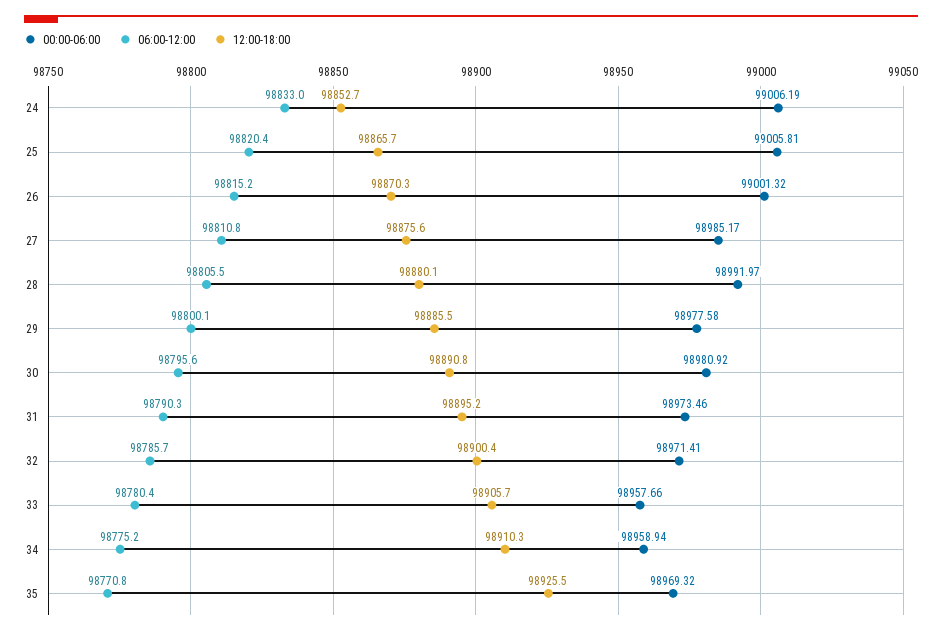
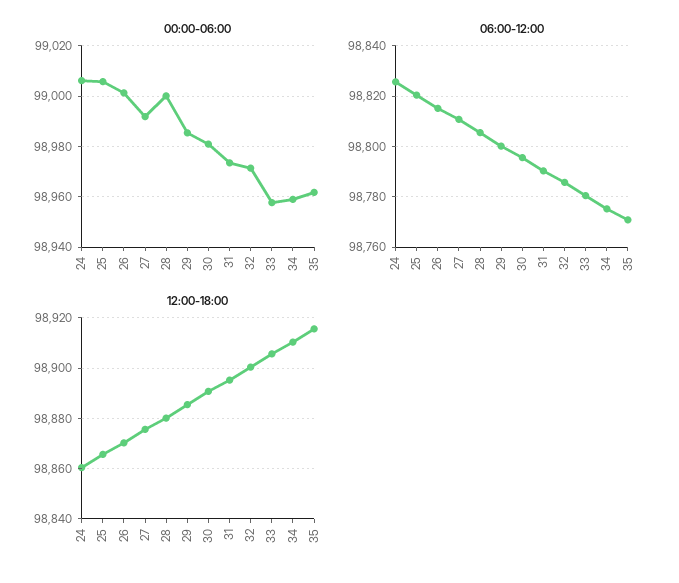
06:00-12:00, 24: 98833 -> 98825
12:00-18:00, 24: 98852.7 -> 98860
00:00-06:00, 27: 98985.17 -> 98992.5
00:00-06:00, 28: 98991.97 -> 99000
00:00-06:00, 29: 98977.58 -> 98985
00:00-06:00, 35: 98969.32 -> 98962.5
12:00-18:00, 35: 98925.5 -> 98915

